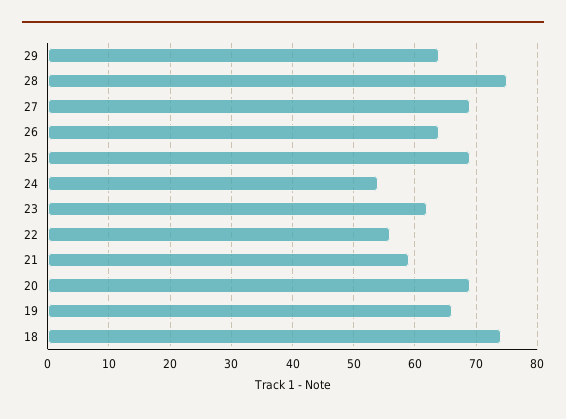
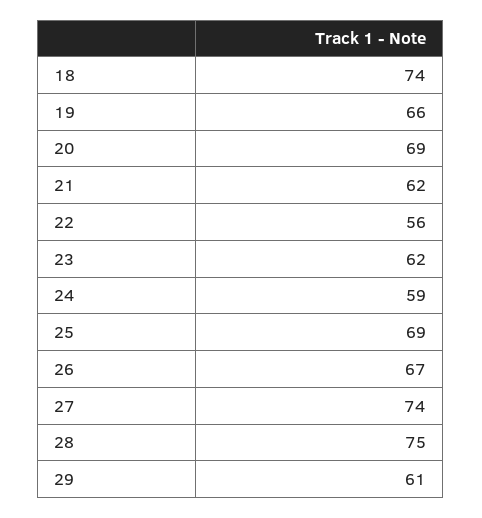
29: 64 -> 61
27: 69 -> 74
26: 64 -> 67
24: 54 -> 59
21: 59 -> 62

